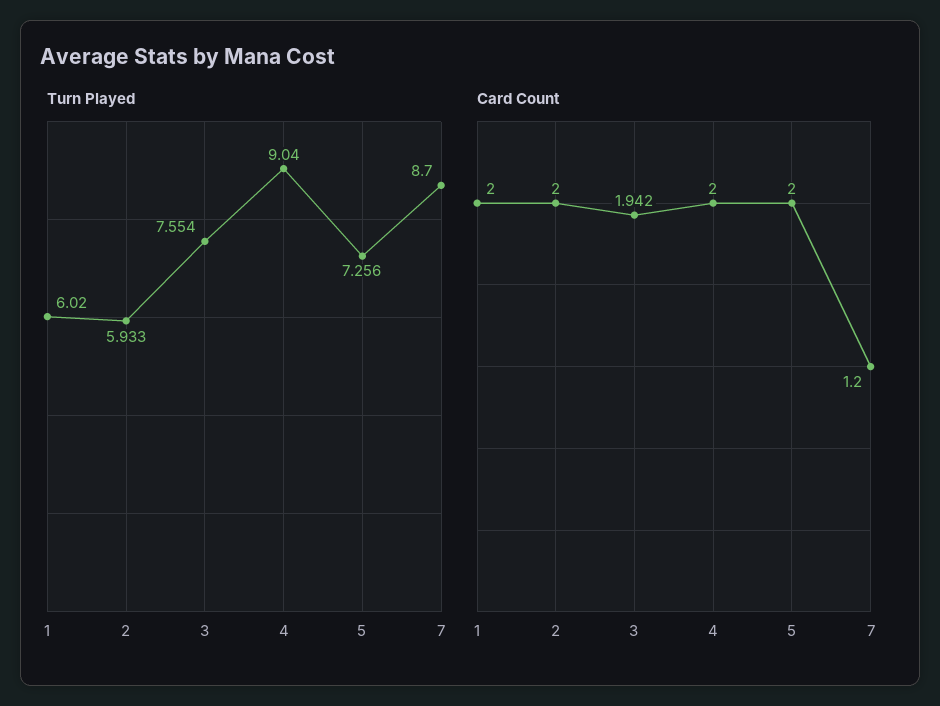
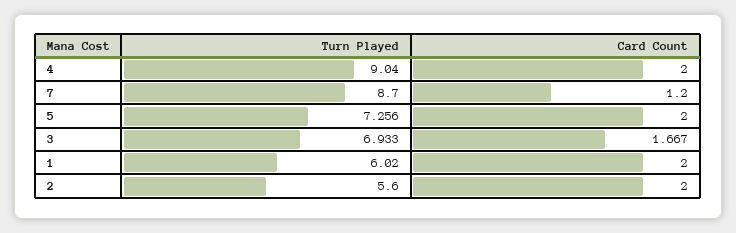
Turn Played, 2: 5.933 -> 5.6
Turn Played, 3: 7.554 -> 6.933
Card Count, 3: 1.942 -> 1.667

